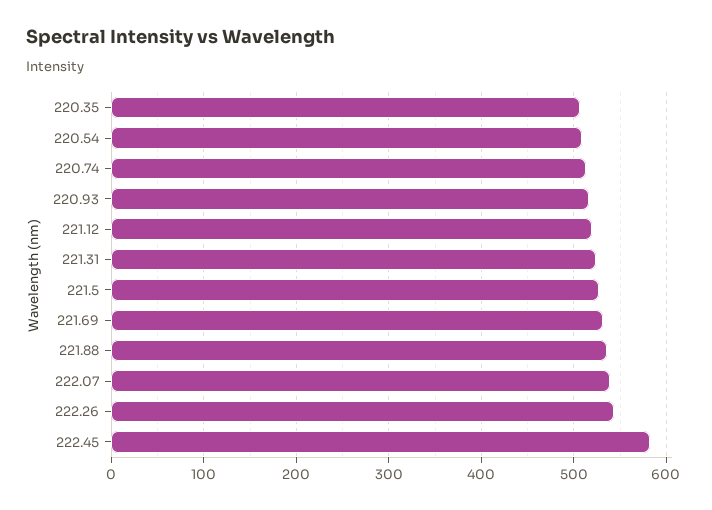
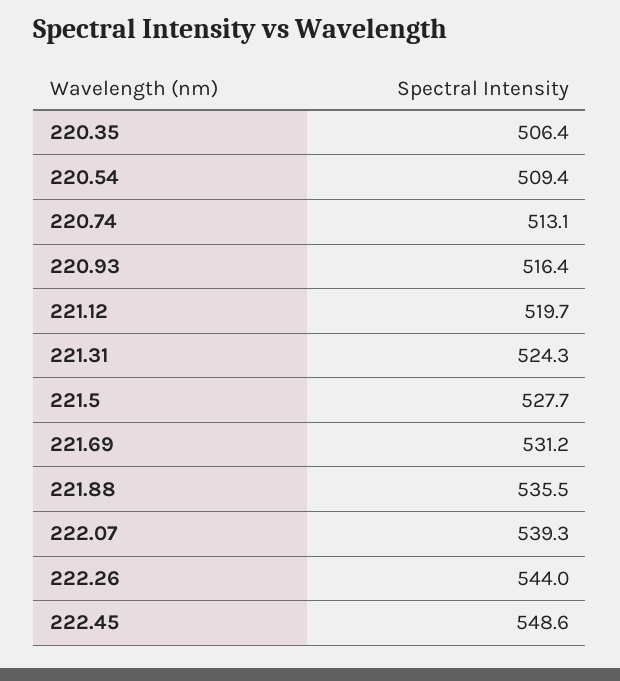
222.45: 580 -> 548.6

